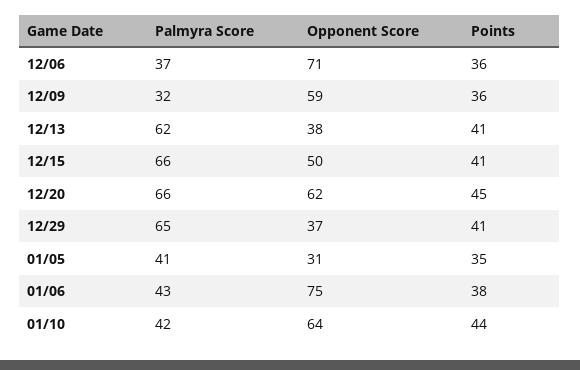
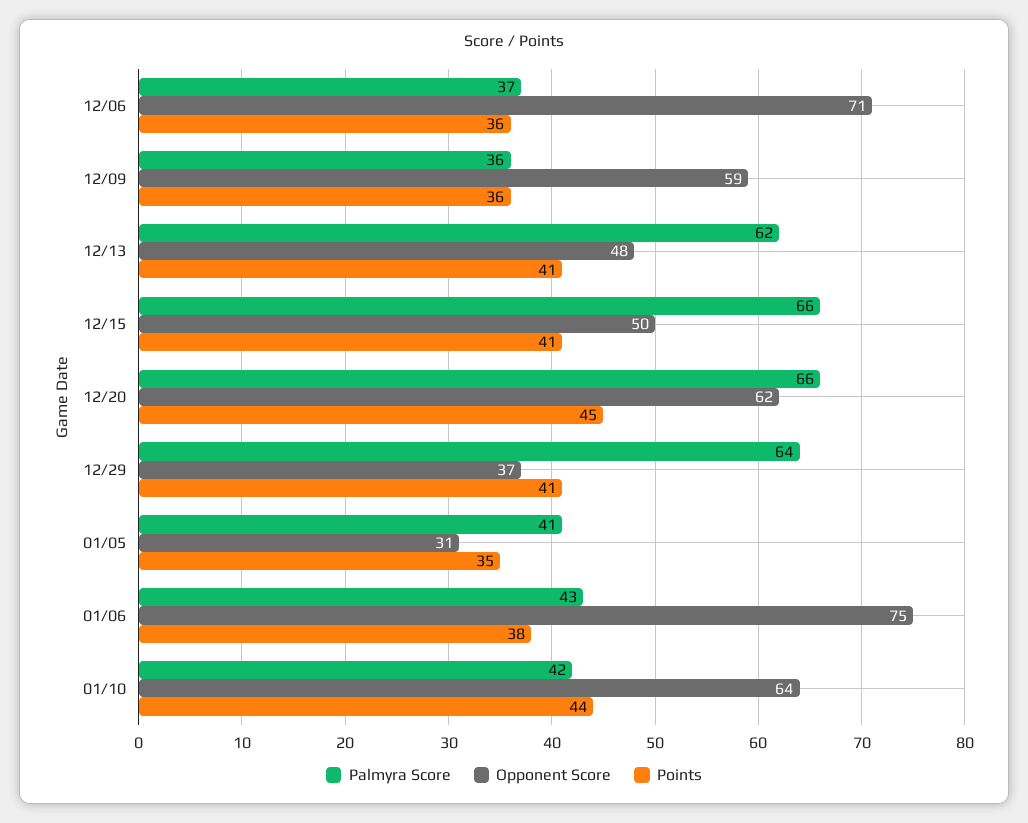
Palmyra Score, 12/09: 32 -> 36
Opponent Score, 12/13: 38 -> 48
Palmyra Score, 12/29: 65 -> 64

